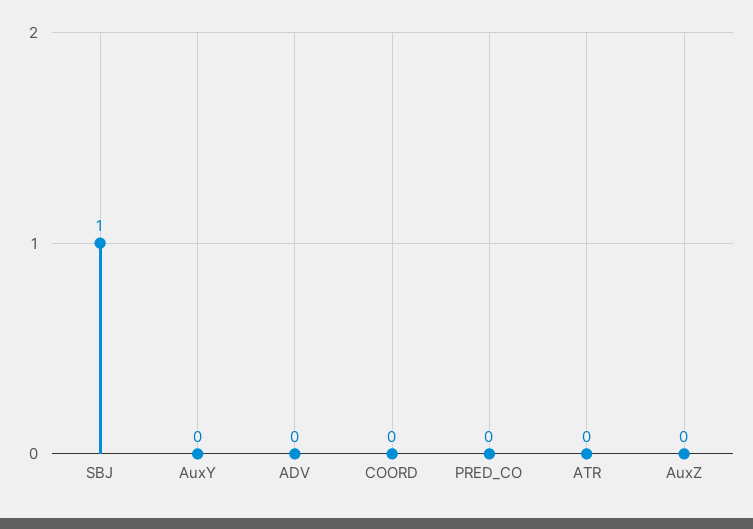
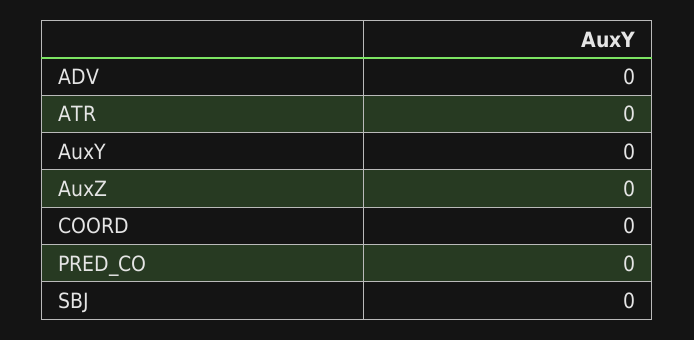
SBJ: 1 -> 0

